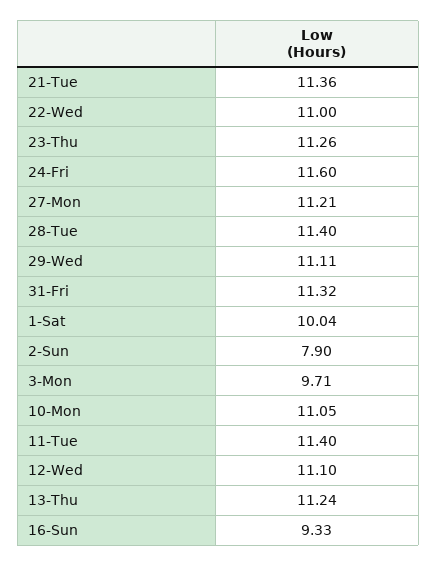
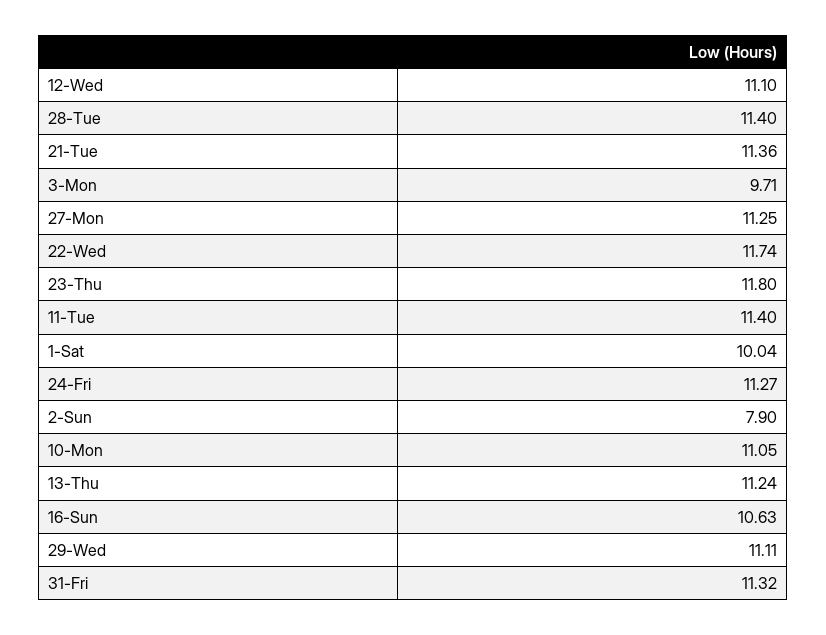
22-Wed: 11 -> 11.74
23-Thu: 11.26 -> 11.8
24-Fri: 11.6 -> 11.27
27-Mon: 11.21 -> 11.25
16-Sun: 9.33 -> 10.63

